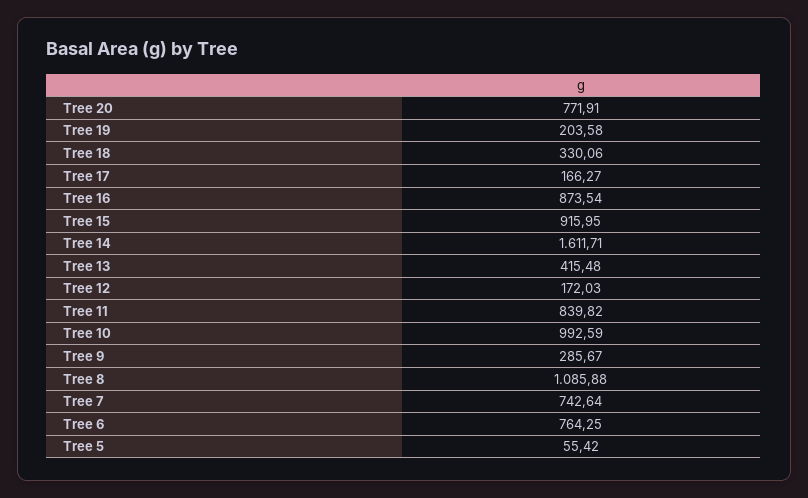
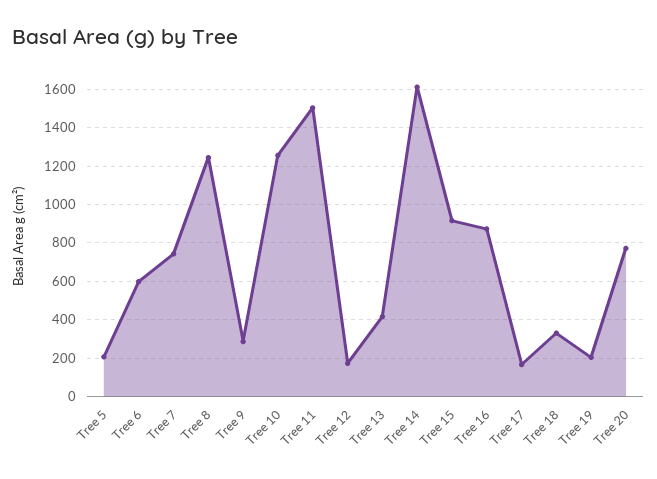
Tree 11: 839.82 -> 1500
Tree 10: 992.59 -> 1250
Tree 8: 1085.88 -> 1250
Tree 6: 764.25 -> 600
Tree 5: 55.42 -> 200

